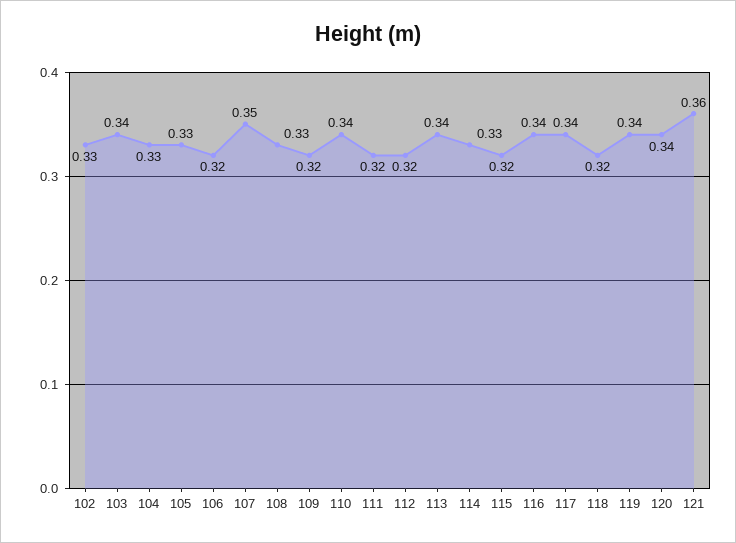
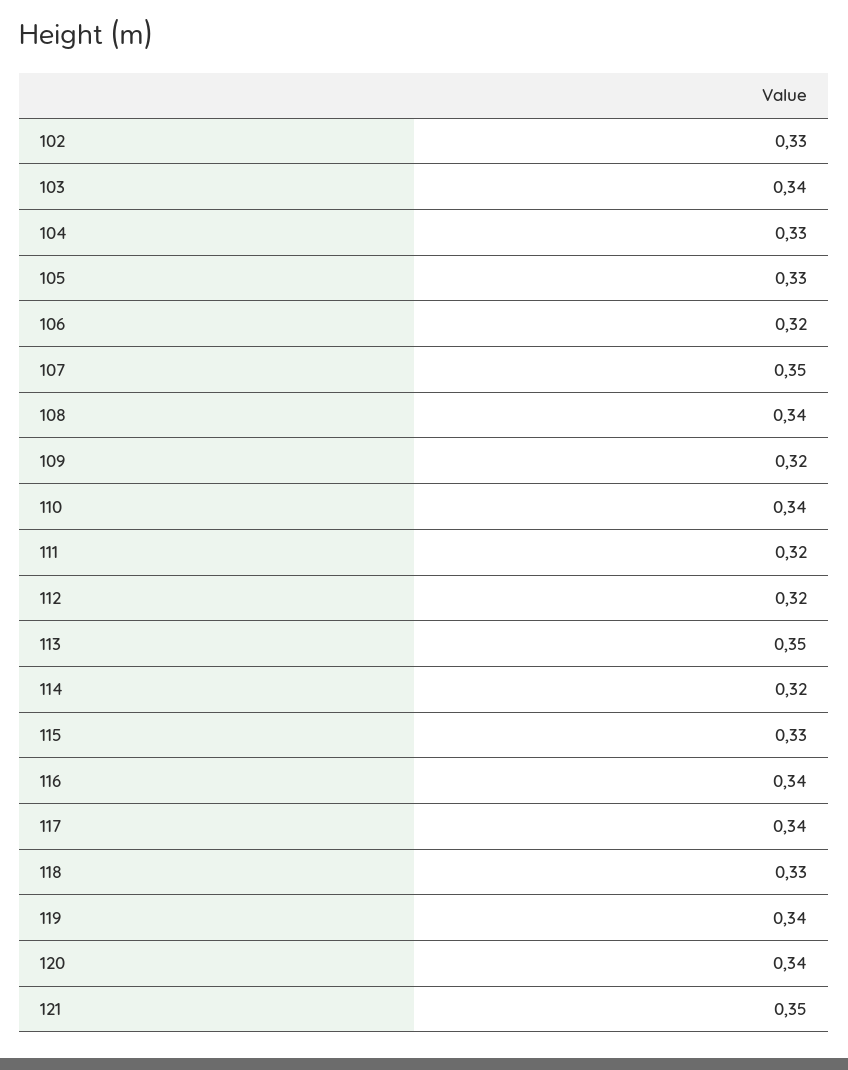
108: 0.33 -> 0.34
113: 0.34 -> 0.35
114: 0.33 -> 0.32
115: 0.32 -> 0.33
118: 0.32 -> 0.33
121: 0.36 -> 0.35

